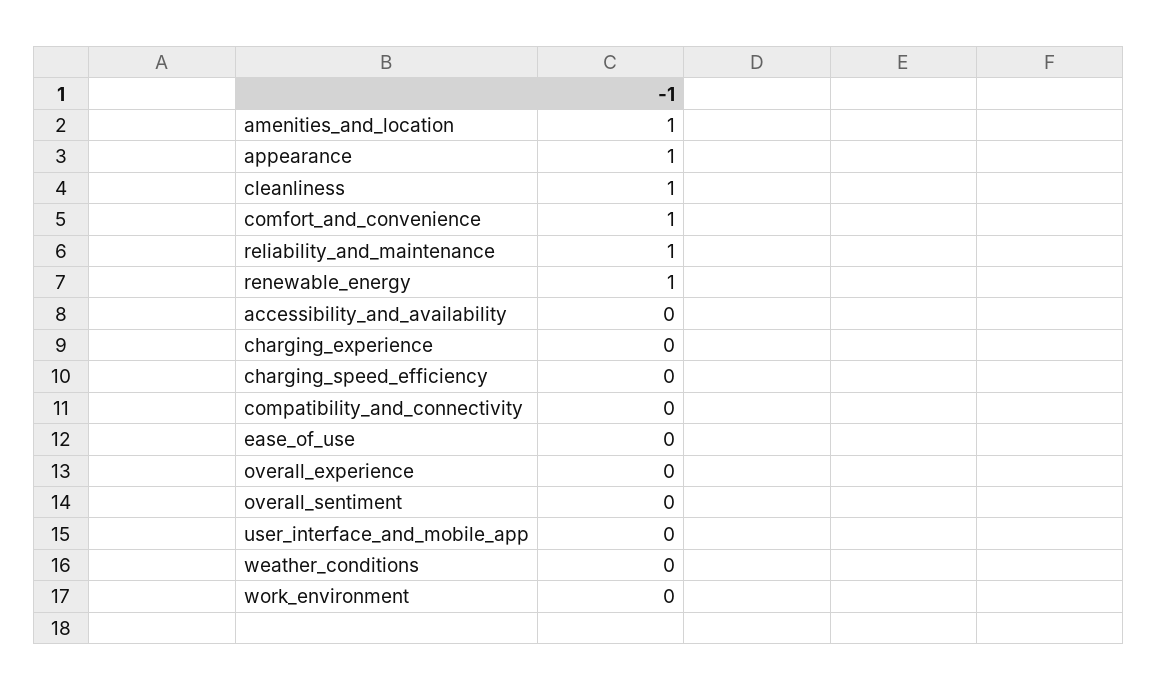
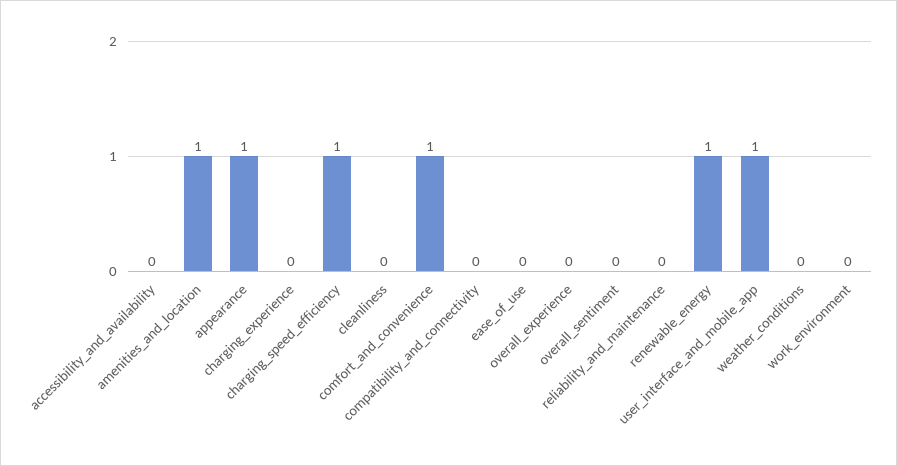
cleanliness: 1 -> 0
reliability_and_maintenance: 1 -> 0
charging_speed_efficiency: 0 -> 1
user_interface_and_mobile_app: 0 -> 1

